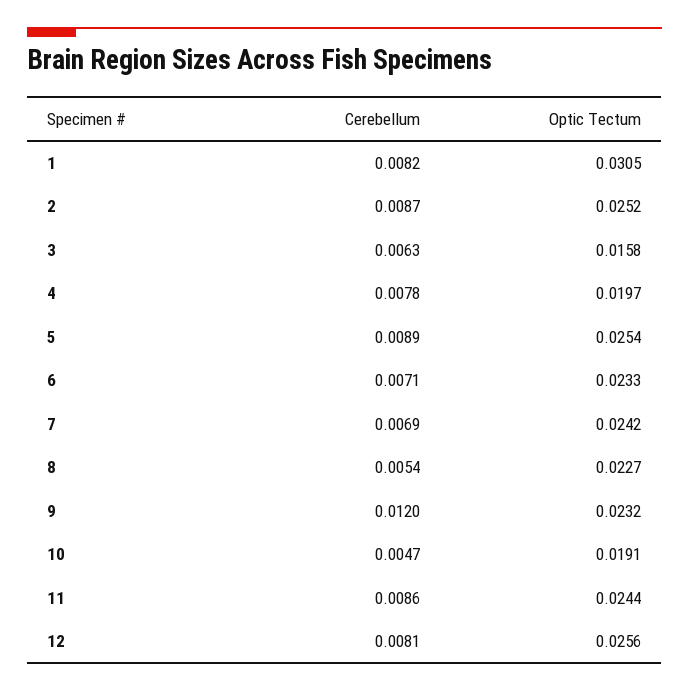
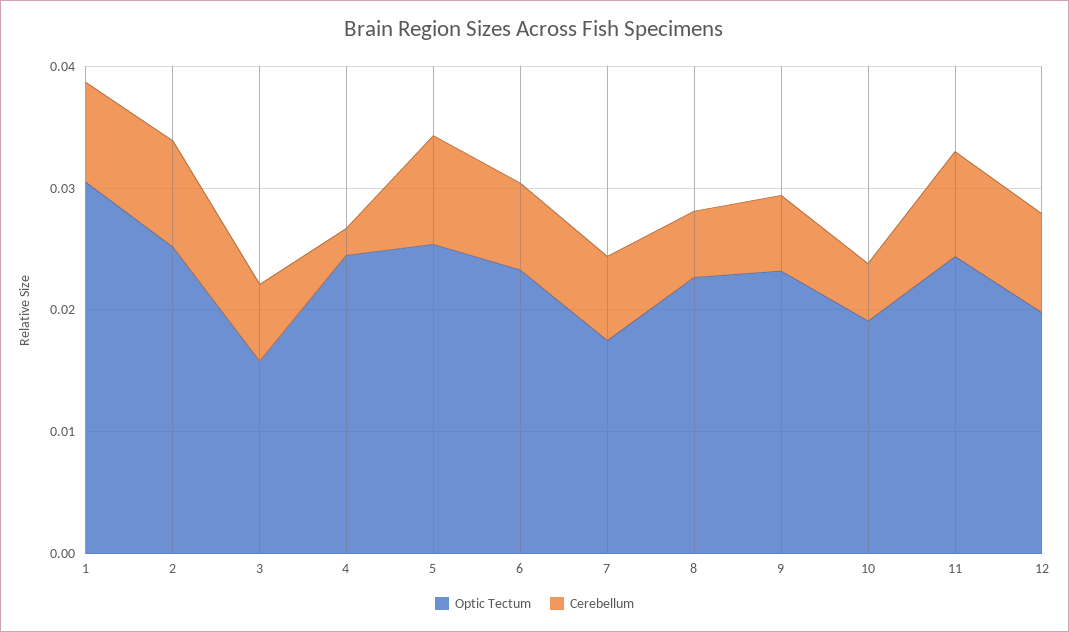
Cerebellum, 4: 0.0078 -> 0.002
Optic Tectum, 4: 0.0197 -> 0.024
Optic Tectum, 7: 0.0242 -> 0.018
Cerebellum, 9: 0.012 -> 0.006
Optic Tectum, 12: 0.0256 -> 0.02

